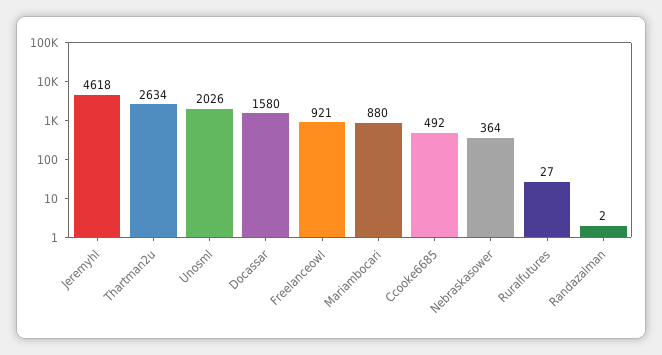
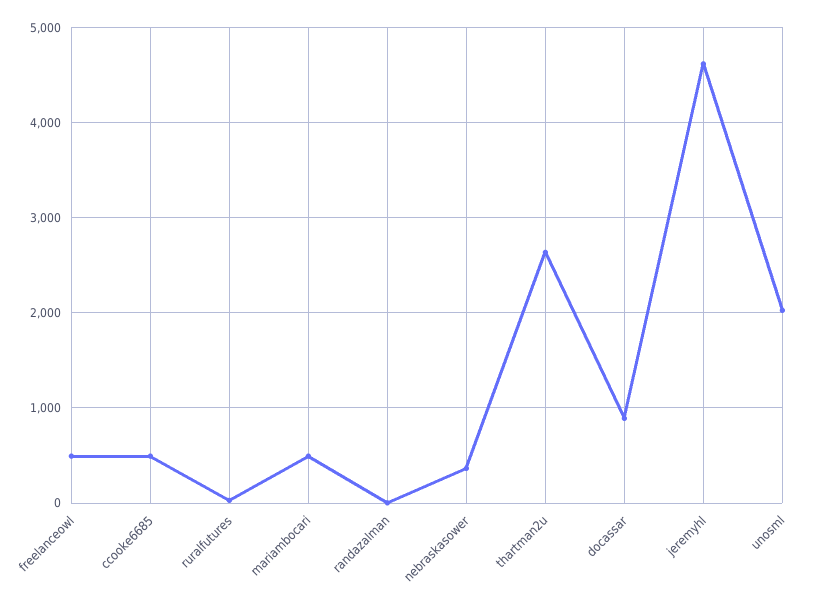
Docassar: 1580 -> 900
Freelanceowl: 921 -> 500
Mariambocari: 880 -> 500

